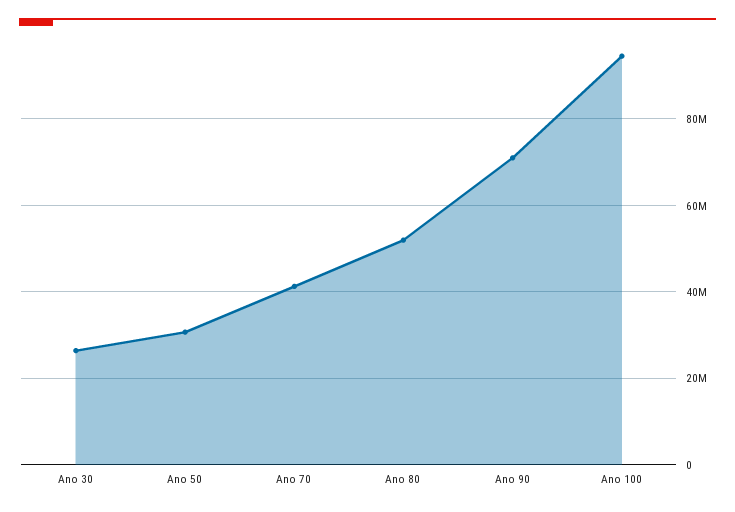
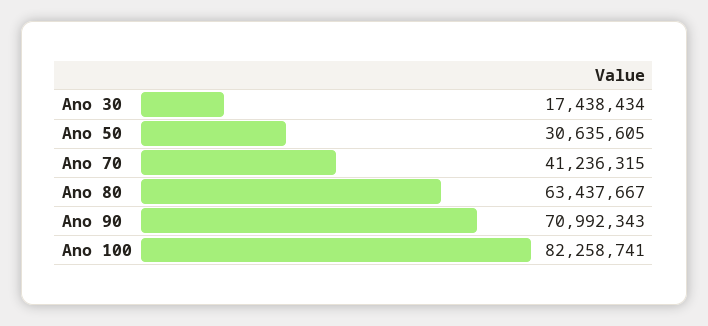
Ano 30: 26000000 -> 17438434
Ano 80: 52000000 -> 63437667
Ano 100: 94000000 -> 82258741

